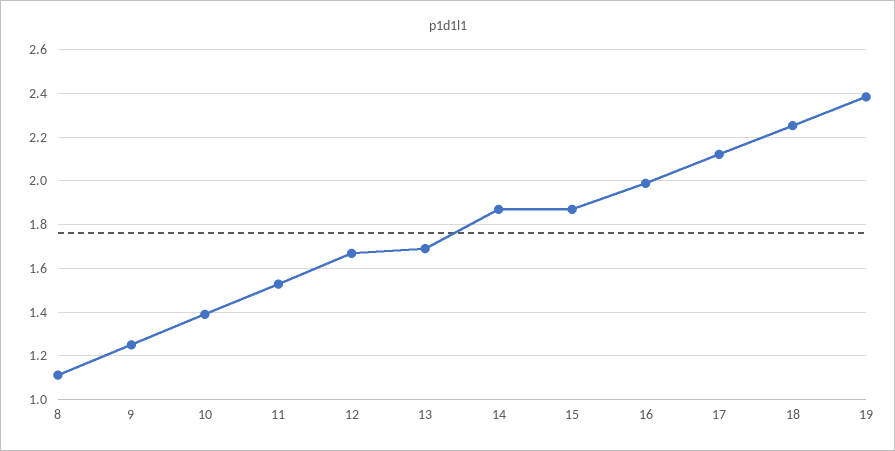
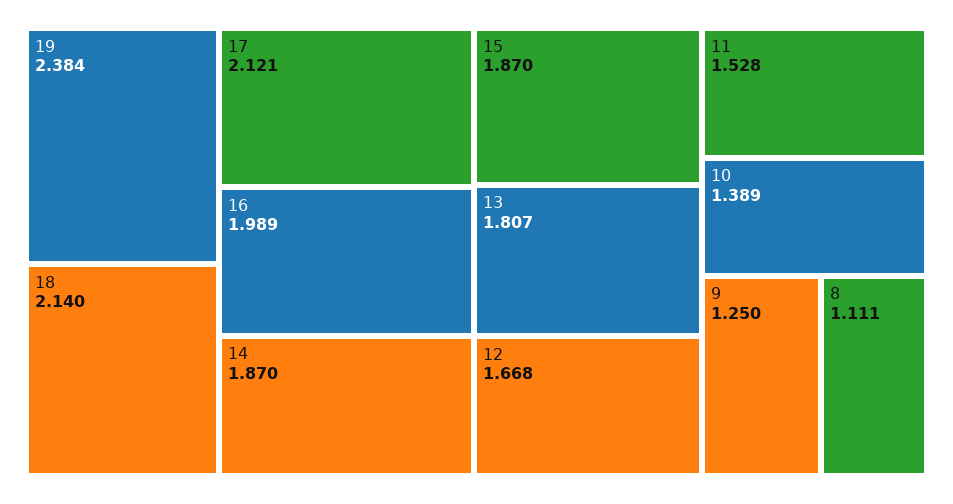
13: 1.7 -> 1.807
18: 2.25 -> 2.14

